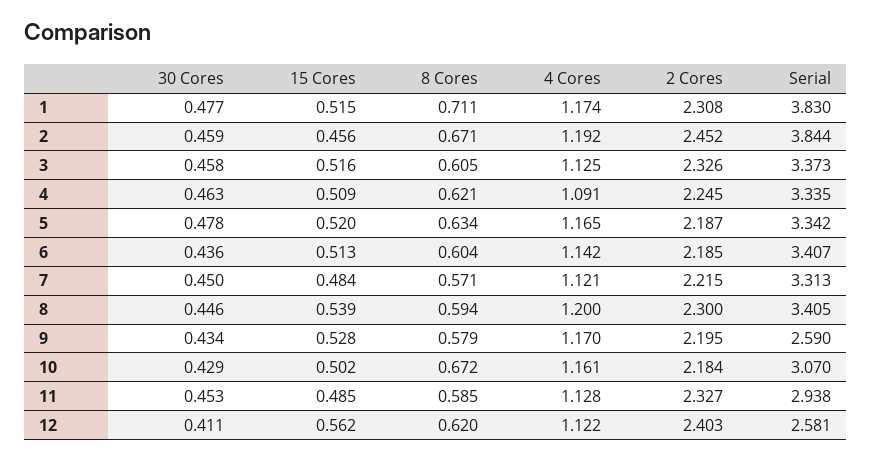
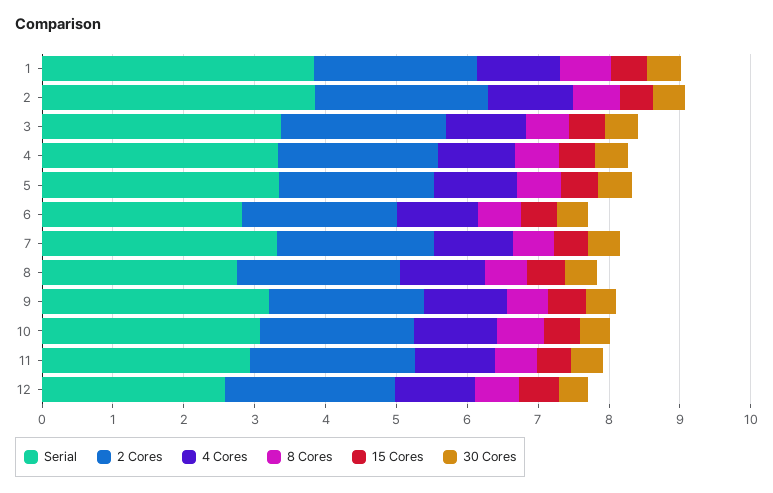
Serial, 6: 3.407 -> 2.8
Serial, 8: 3.405 -> 2.8
Serial, 9: 2.59 -> 3.2

